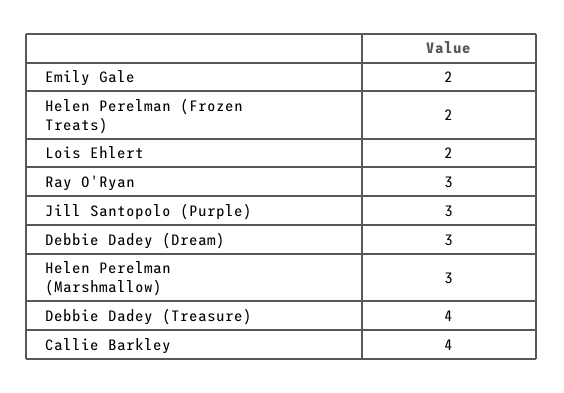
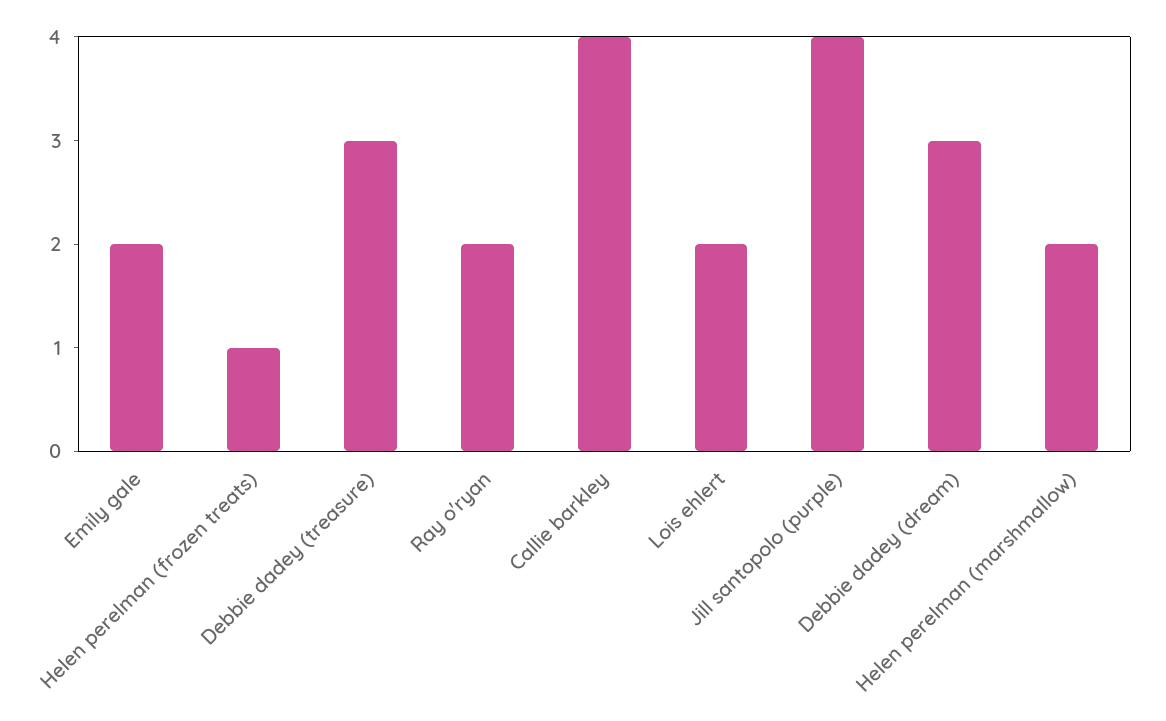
Helen Perelman (Frozen Treats): 2 -> 1
Ray O'Ryan: 3 -> 2
Jill Santopolo (Purple): 3 -> 4
Helen Perelman (Marshmallow): 3 -> 2
Debbie Dadey (Treasure): 4 -> 3

